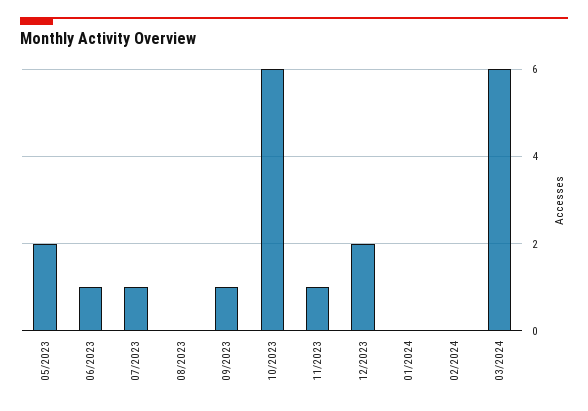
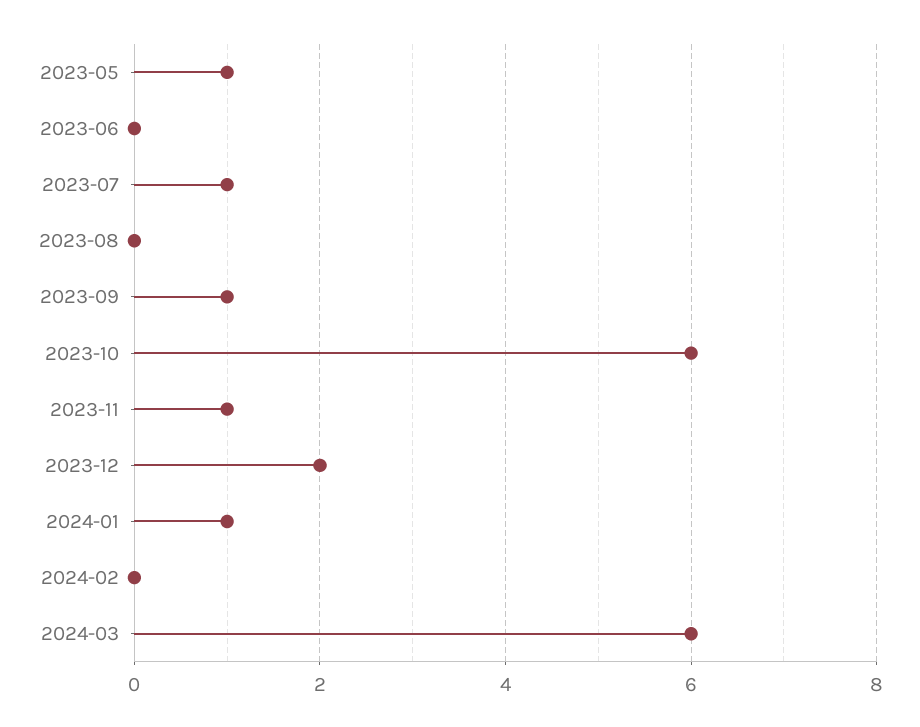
05/2023: 2 -> 1
06/2023: 1 -> 0
01/2024: 0 -> 1

